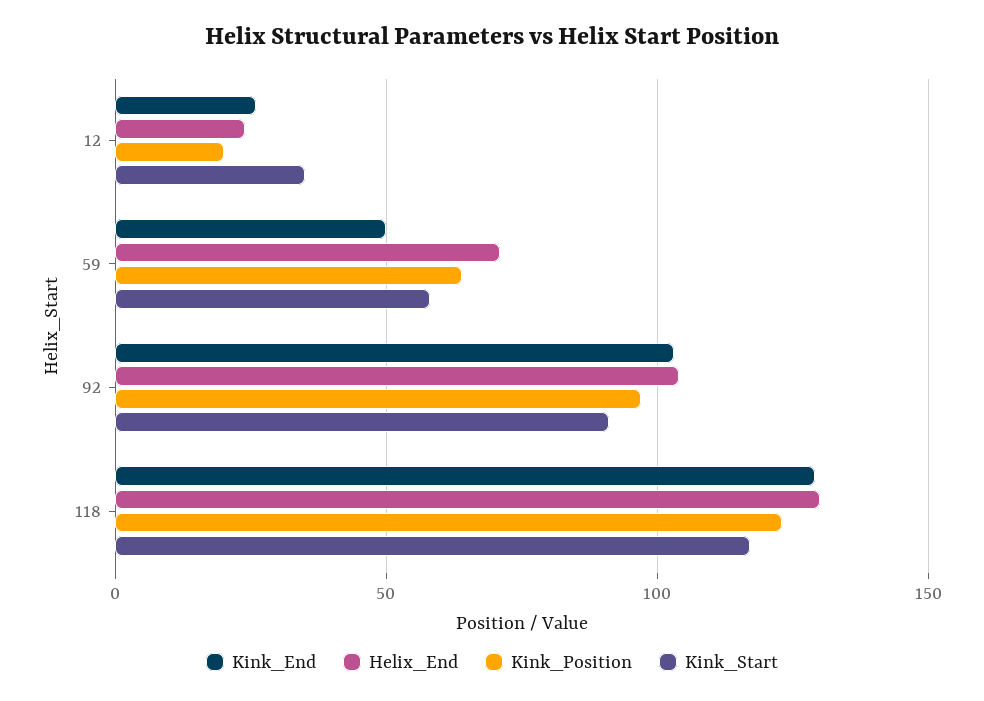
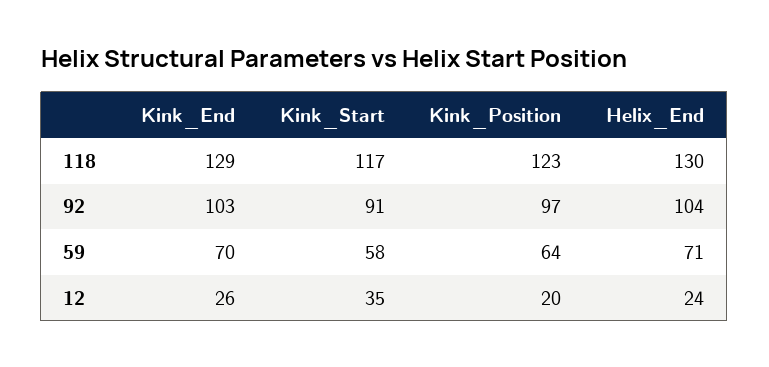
Kink_End, 59: 50 -> 70

